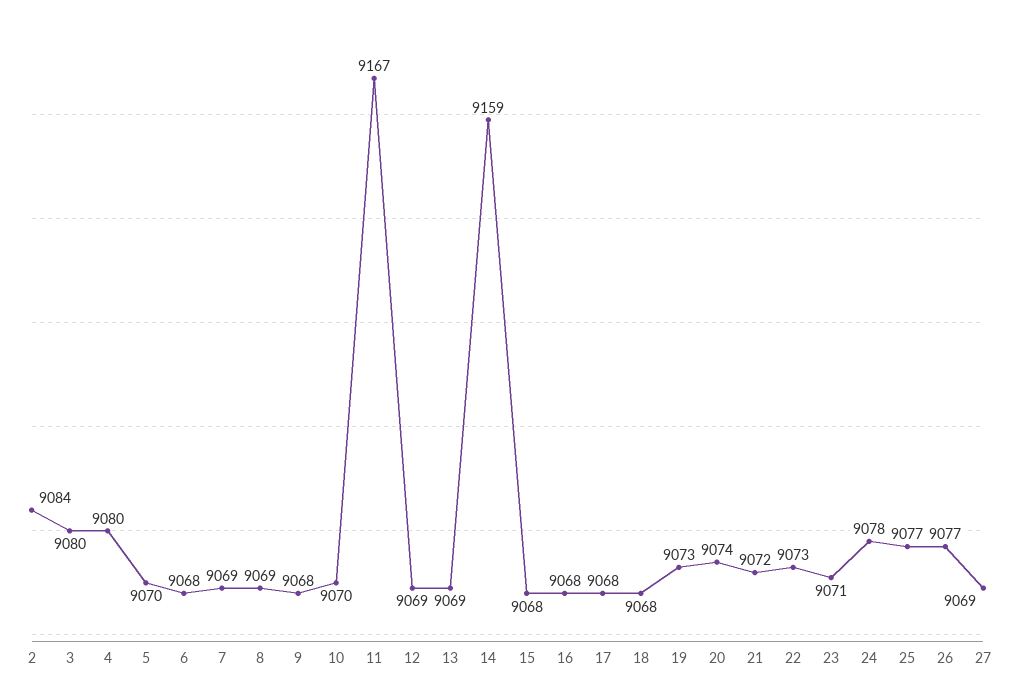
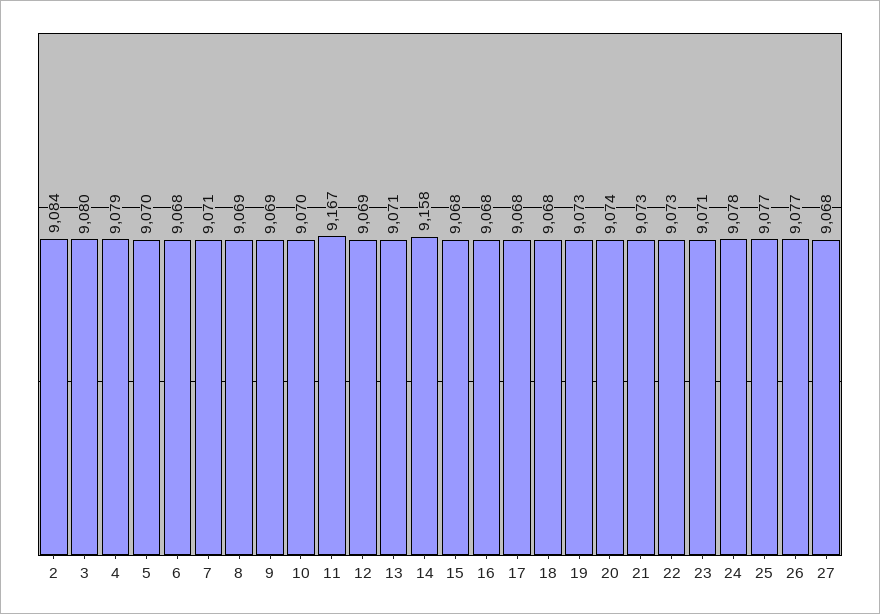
4: 9080 -> 9079
7: 9069 -> 9071
9: 9068 -> 9069
13: 9069 -> 9071
14: 9159 -> 9158
21: 9072 -> 9073
27: 9069 -> 9068

